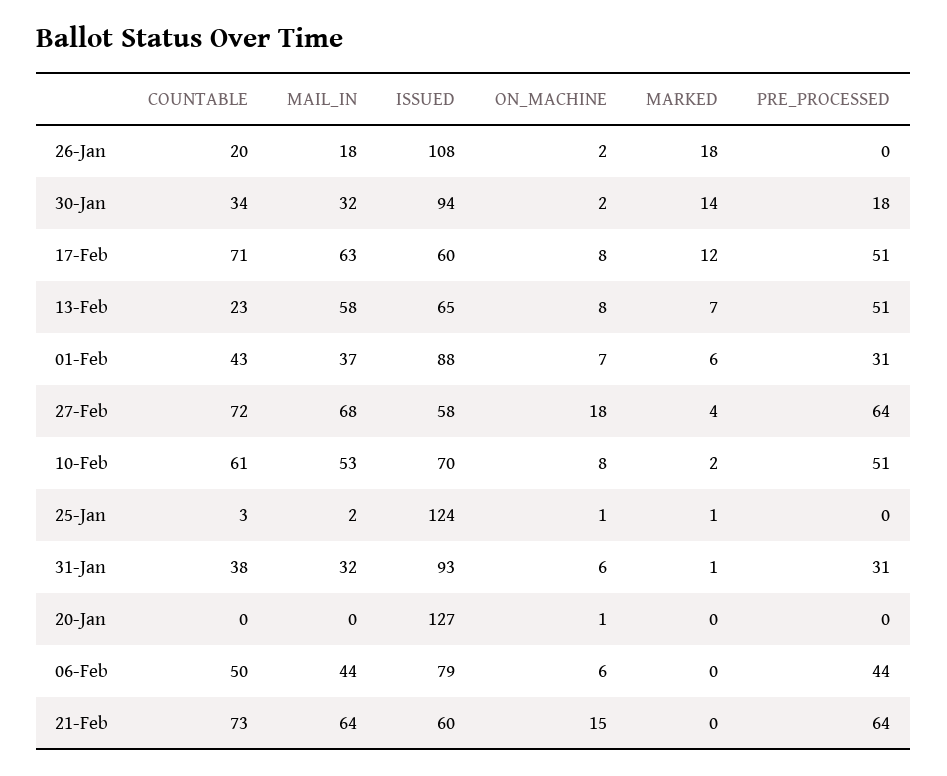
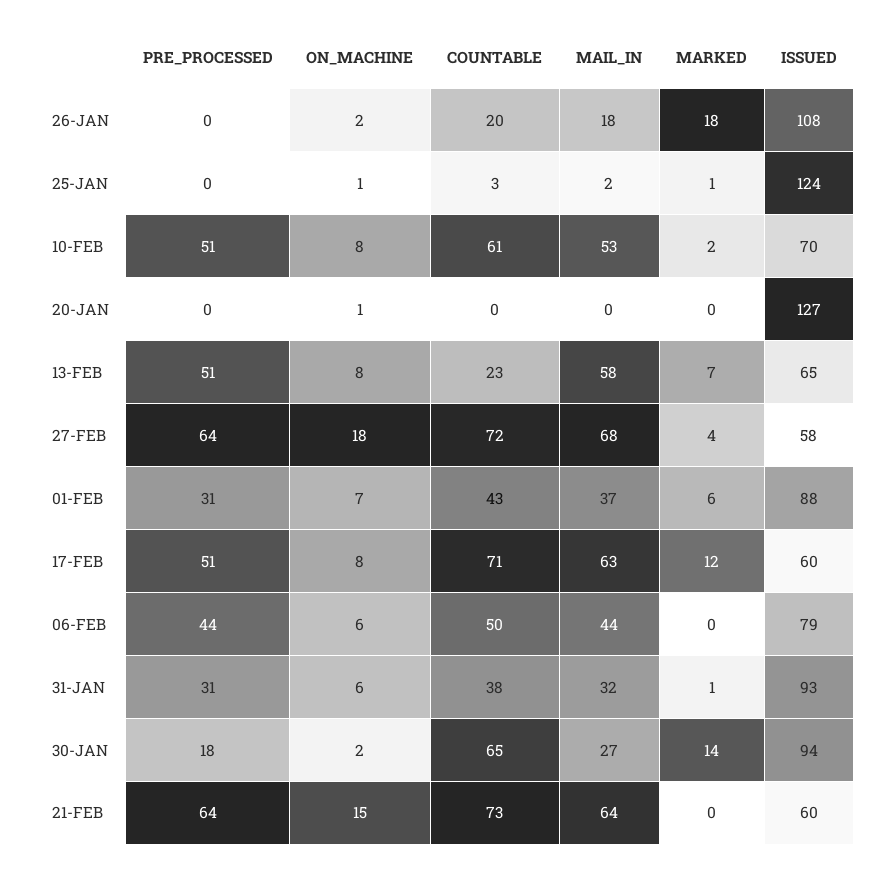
COUNTABLE, 30-Jan: 34 -> 65
MAIL_IN, 30-Jan: 32 -> 27

